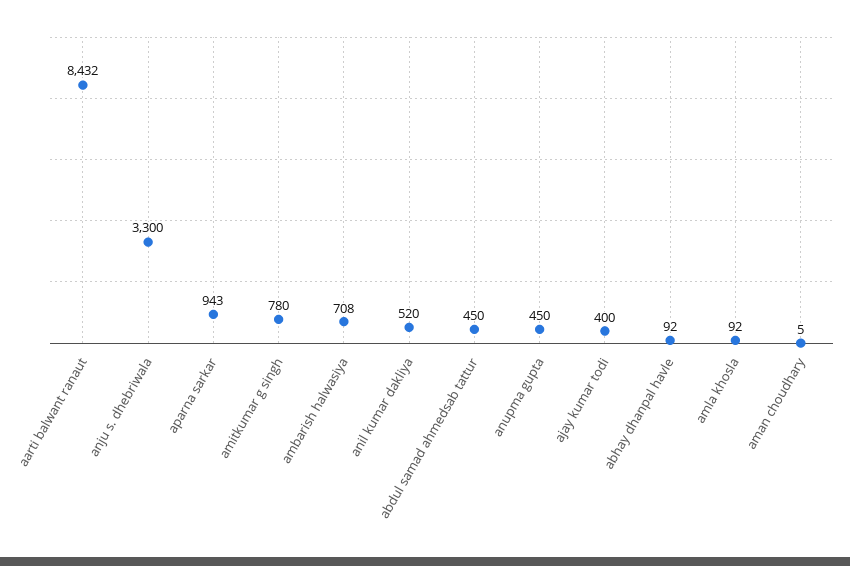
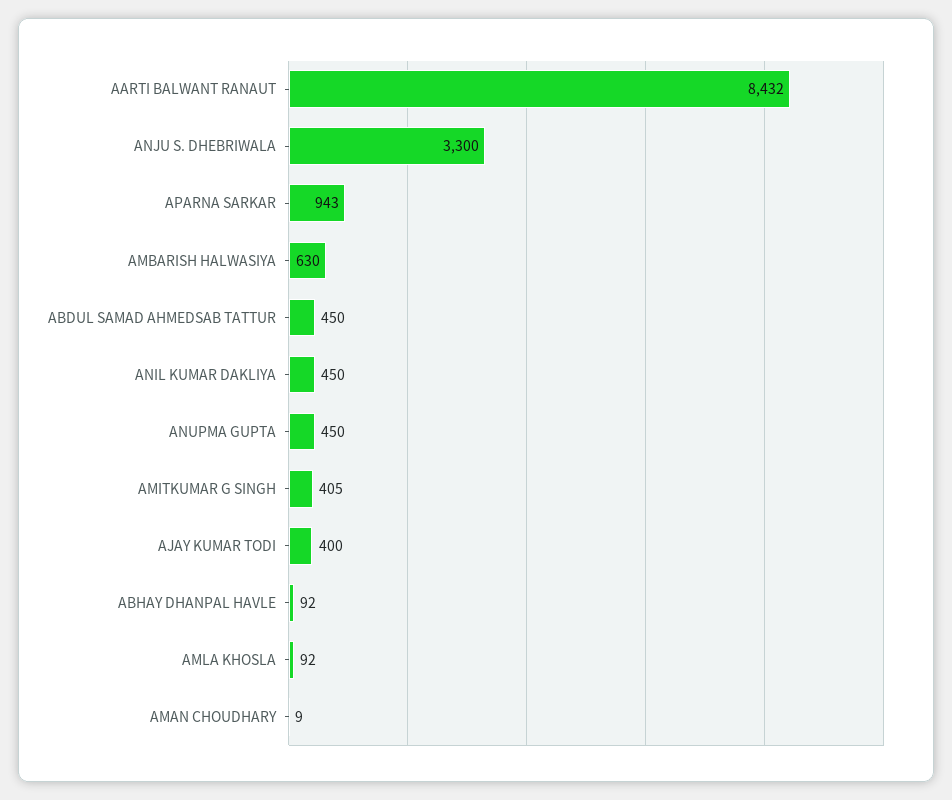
amitkumar g singh: 780 -> 405
ambarish halwasiya: 708 -> 630
anil kumar dakliya: 520 -> 450
aman choudhary: 5 -> 9

